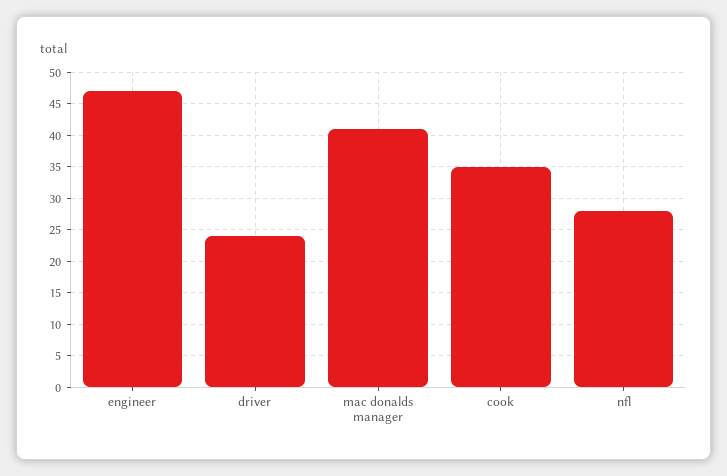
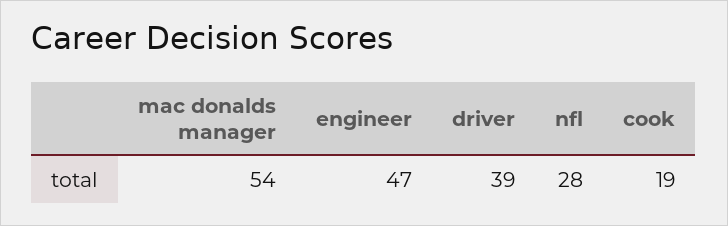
driver: 24 -> 39
mac donalds manager: 41 -> 54
cook: 35 -> 19

